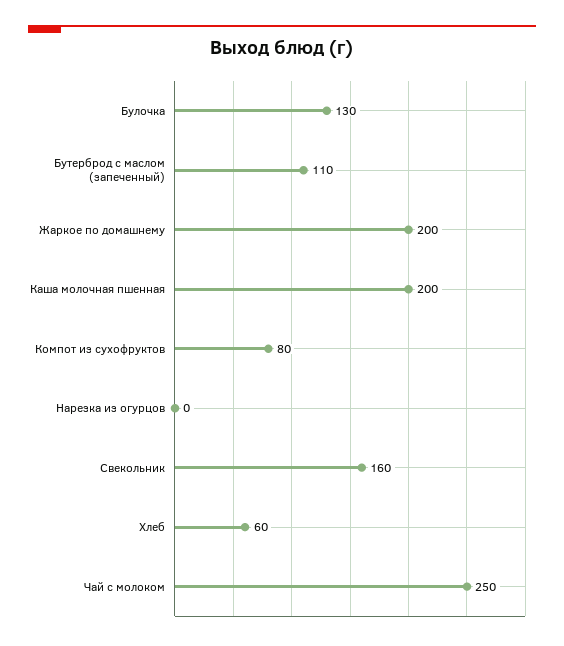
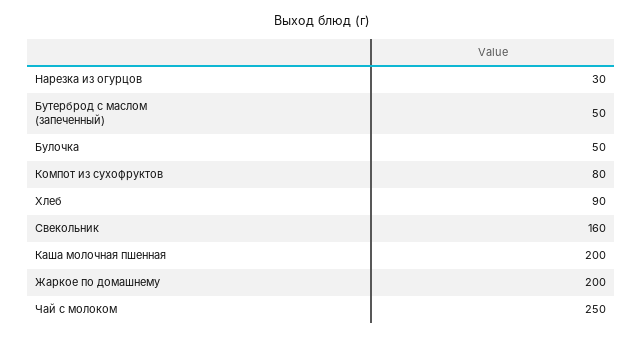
Булочка: 130 -> 50
Бутерброд с маслом (запеченный): 110 -> 50
Нарезка из огурцов: 0 -> 30
Хлеб: 60 -> 90

